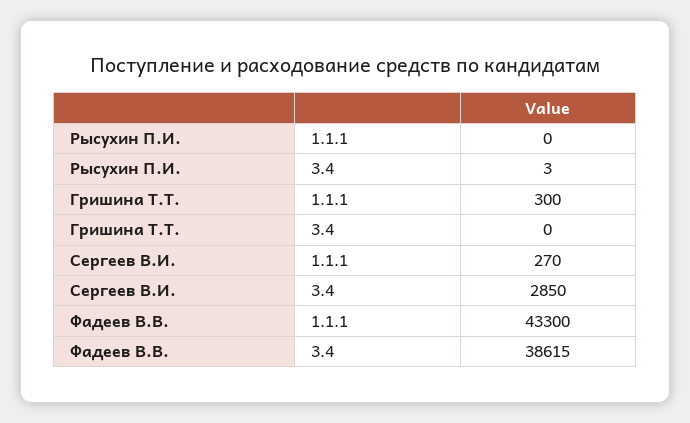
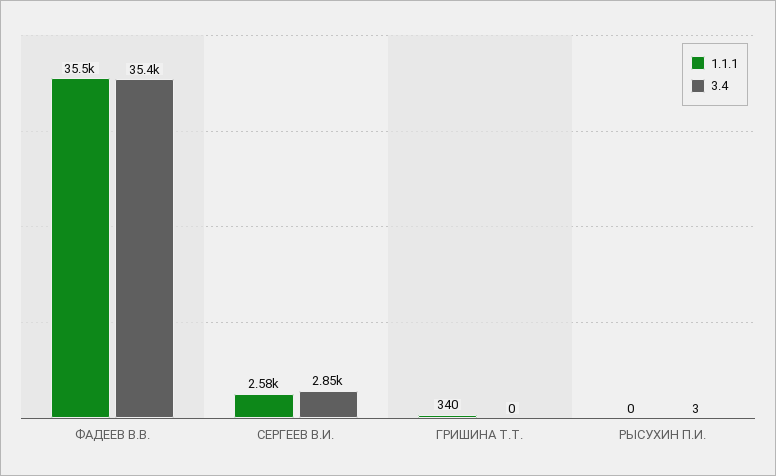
1.1.1, Гришина Т.Т.: 300 -> 340
1.1.1, Сергеев В.И.: 270 -> 2580
1.1.1, Фадеев В.В.: 43300 -> 35500
3.4, Фадеев В.В.: 38615 -> 35400

